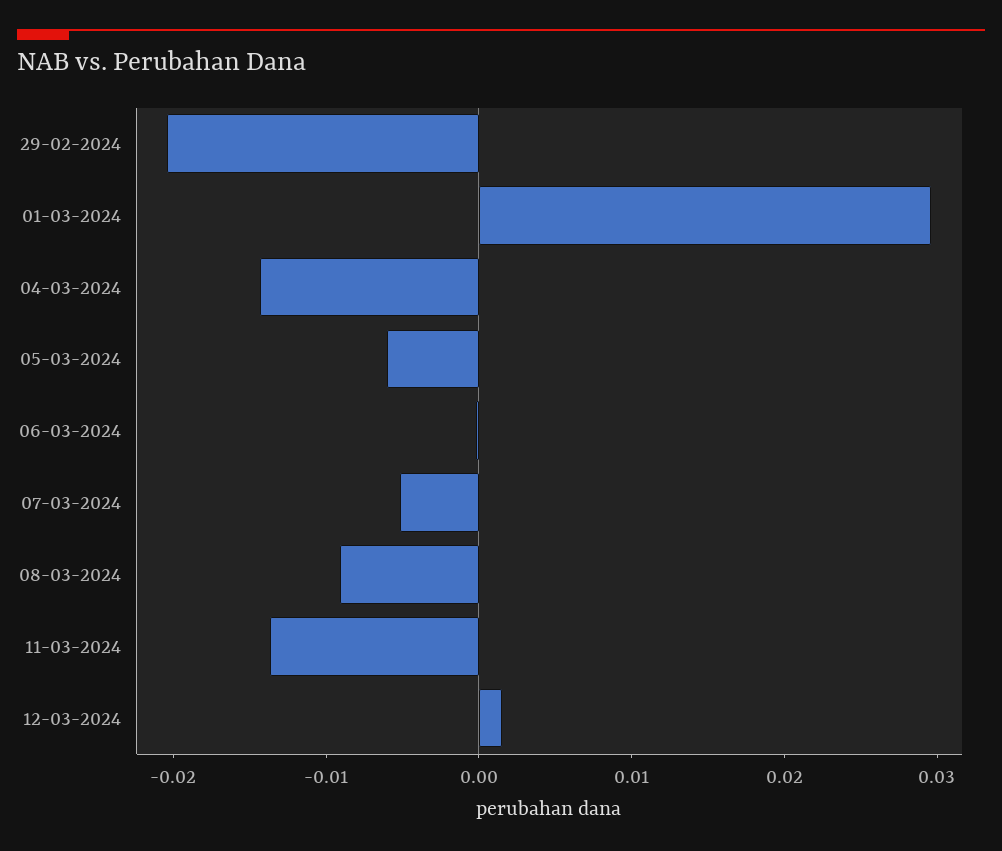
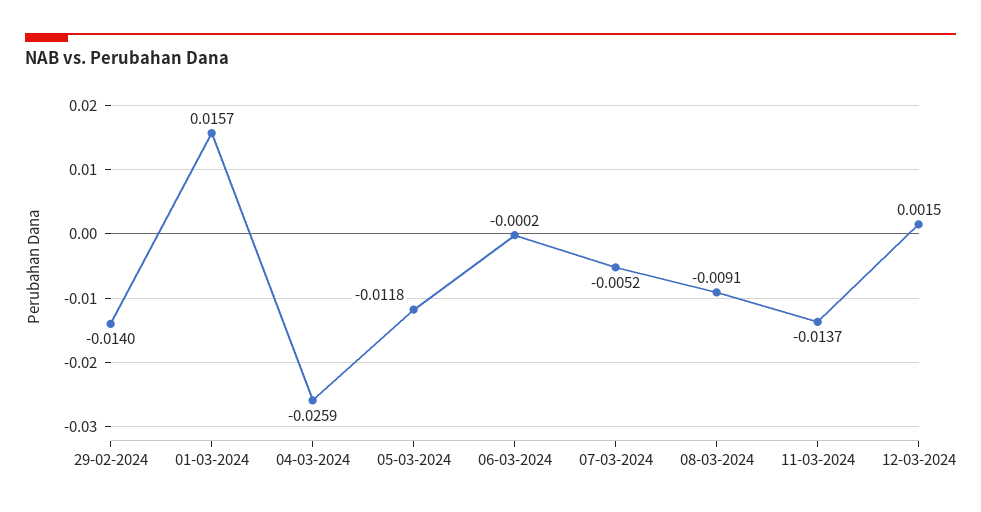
29-02-2024: -0.02 -> -0.014
01-03-2024: 0.03 -> 0.0157
04-03-2024: -0.014 -> -0.0259
05-03-2024: -0.006 -> -0.0118

